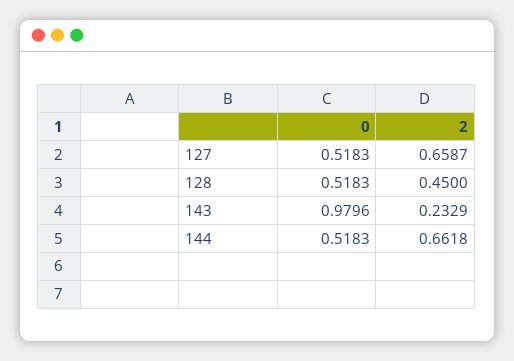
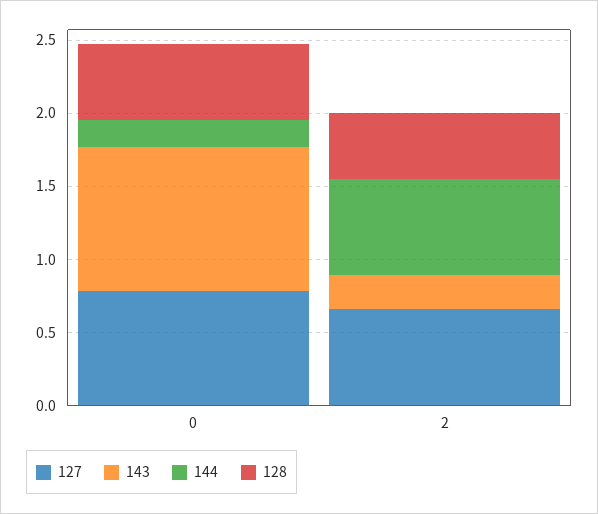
127, 0: 0.5183 -> 0.8
144, 0: 0.5183 -> 0.2

